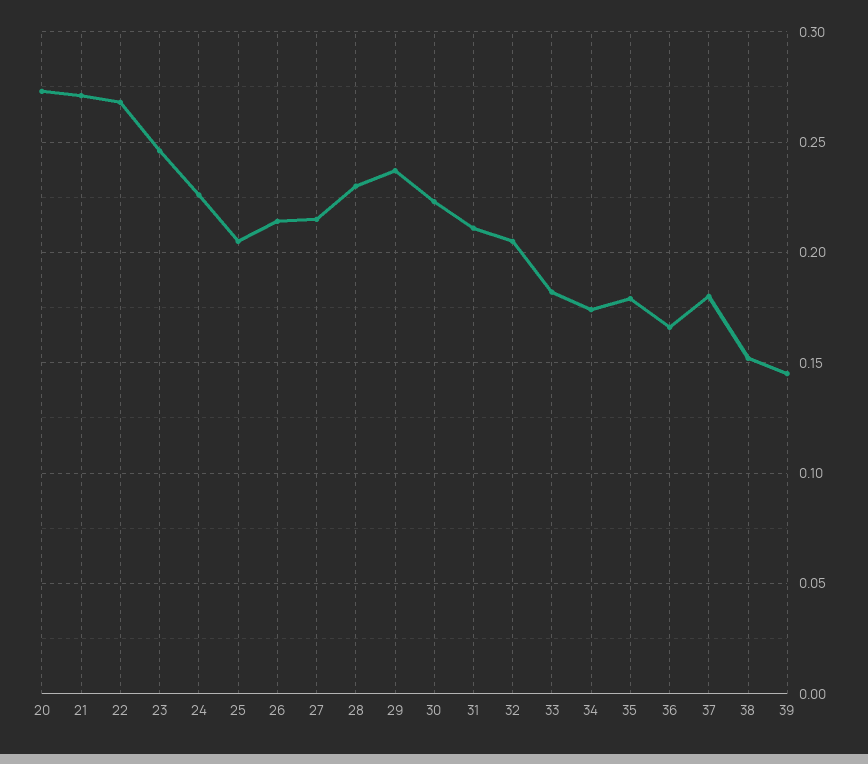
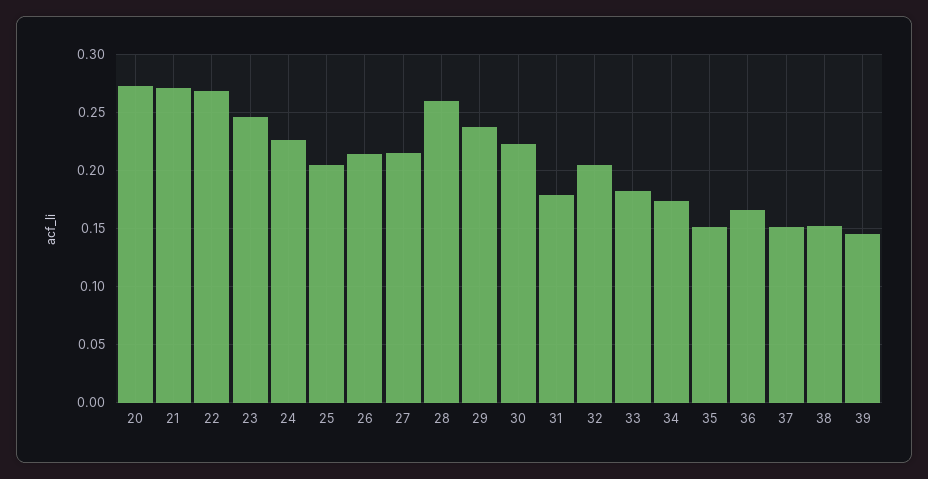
28: 0.23 -> 0.26
31: 0.21 -> 0.18
35: 0.18 -> 0.15
37: 0.18 -> 0.15

